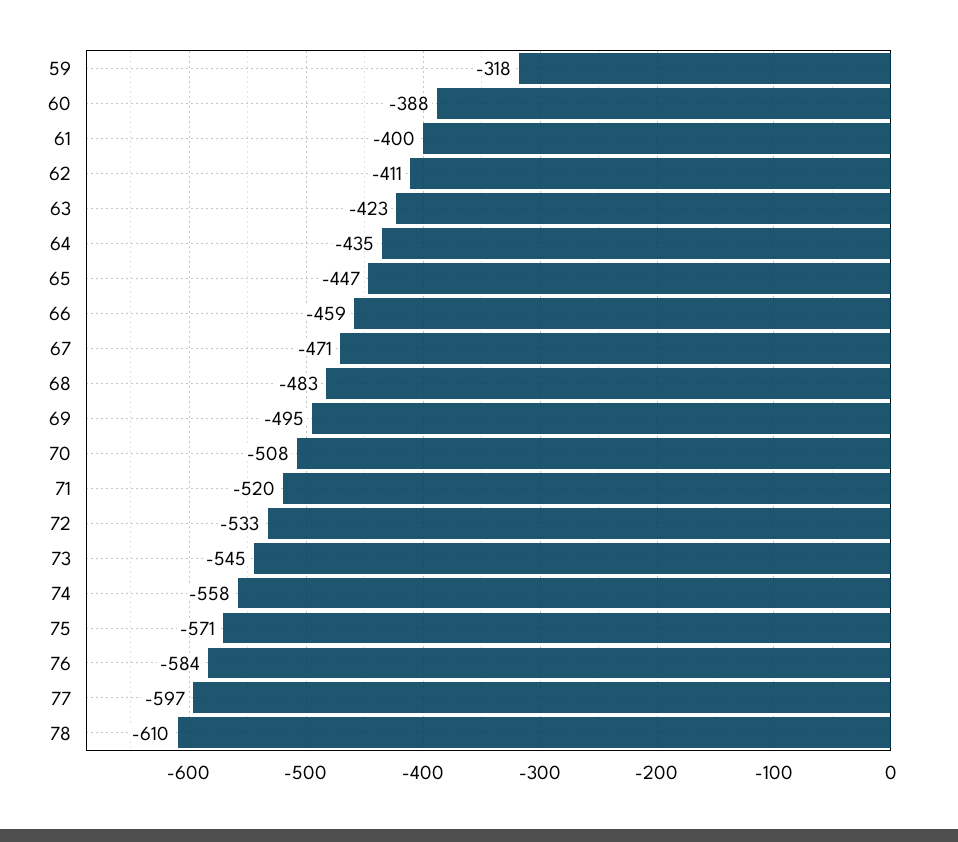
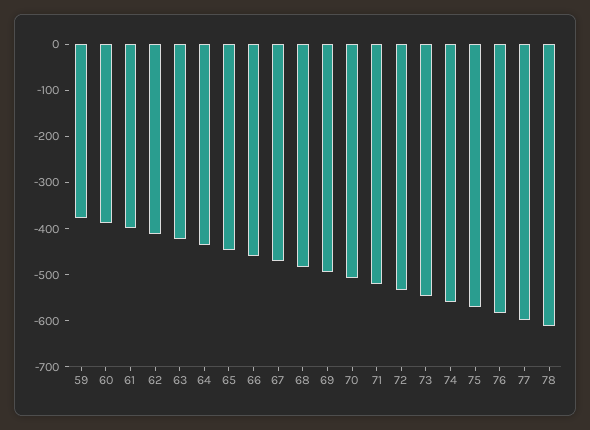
59: -318 -> -380

